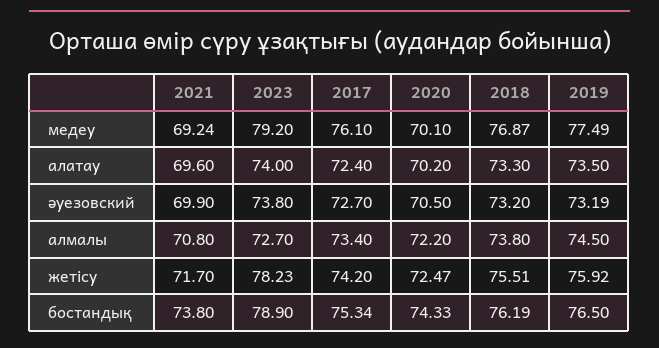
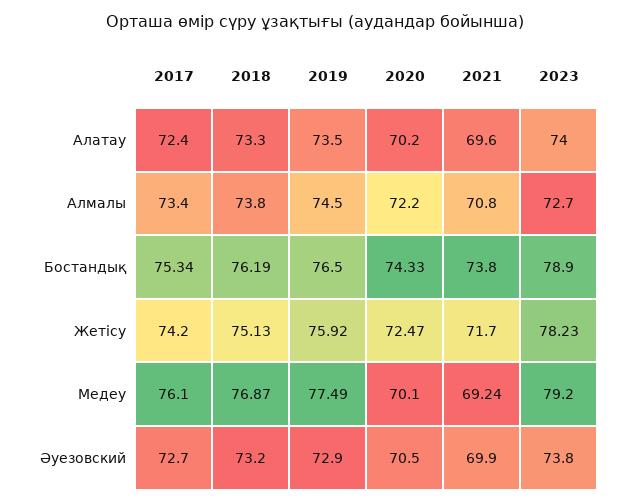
2019, әуезовский: 73.19 -> 72.9
2018, жетісу: 75.51 -> 75.13

